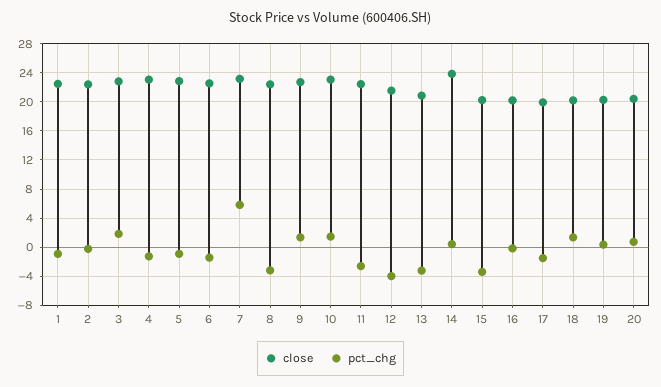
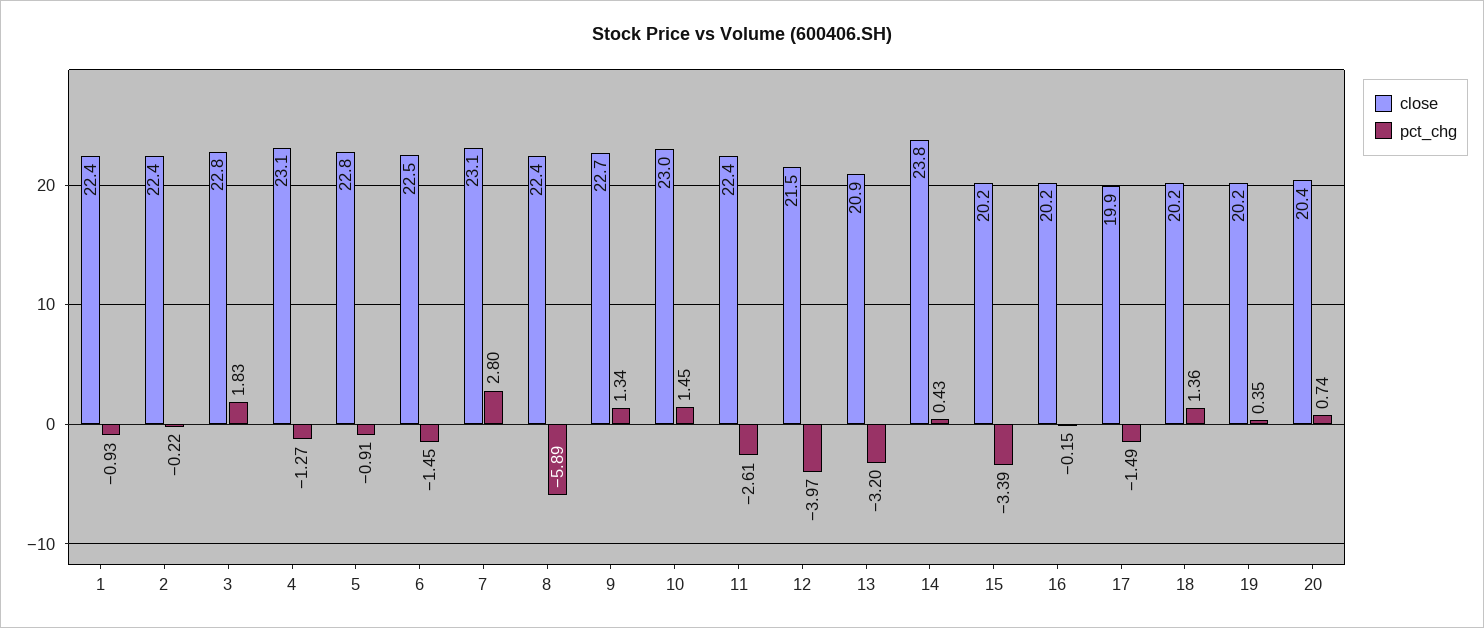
pct_chg, 7: 6 -> 2.8
pct_chg, 8: -3 -> -5.89

